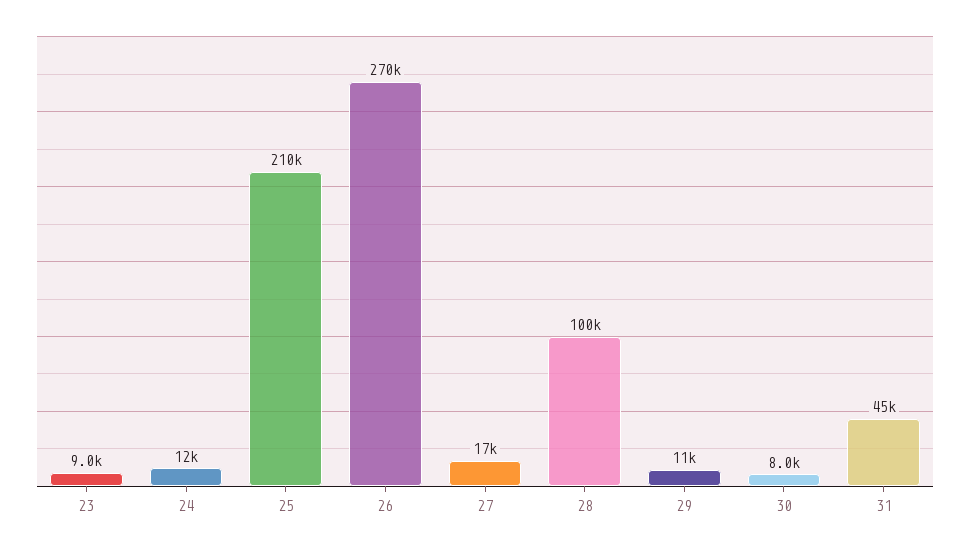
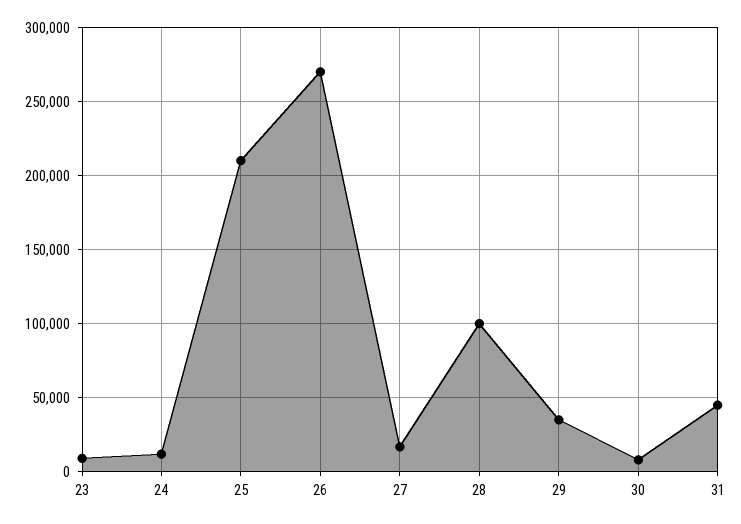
29: 11000 -> 35000

